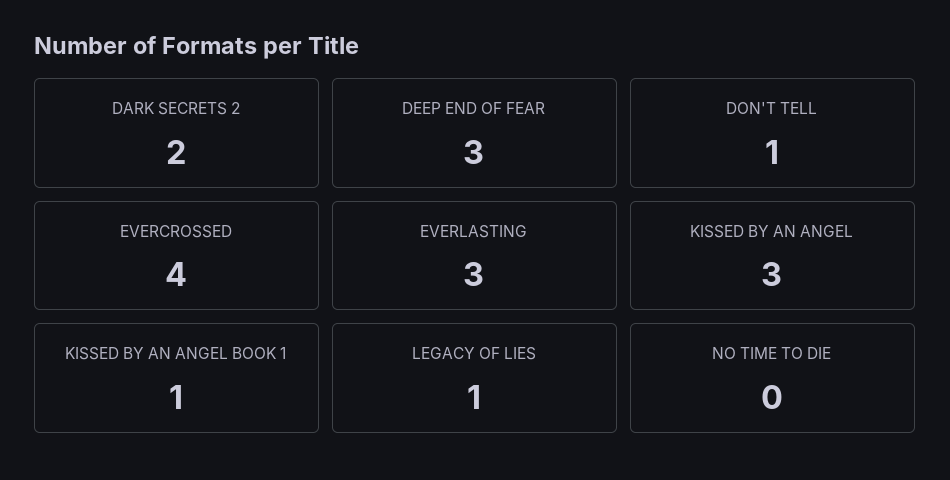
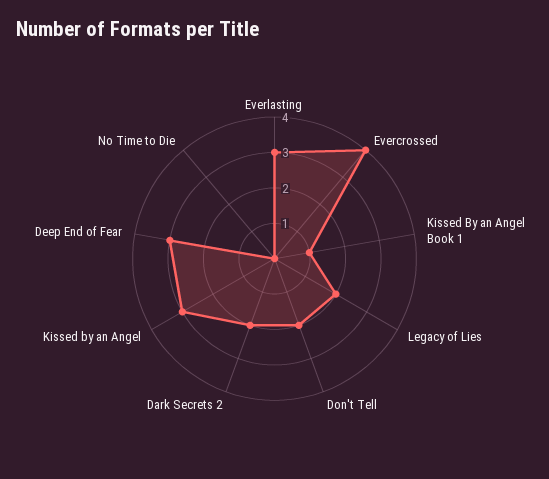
DON'T TELL: 1 -> 2
LEGACY OF LIES: 1 -> 2

